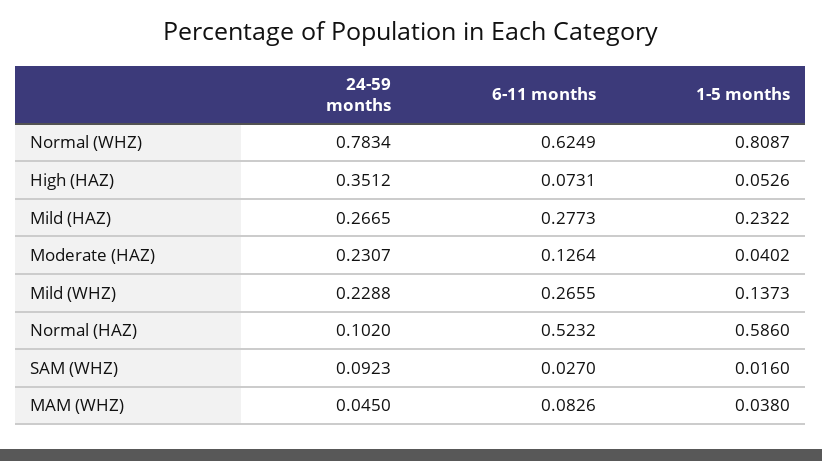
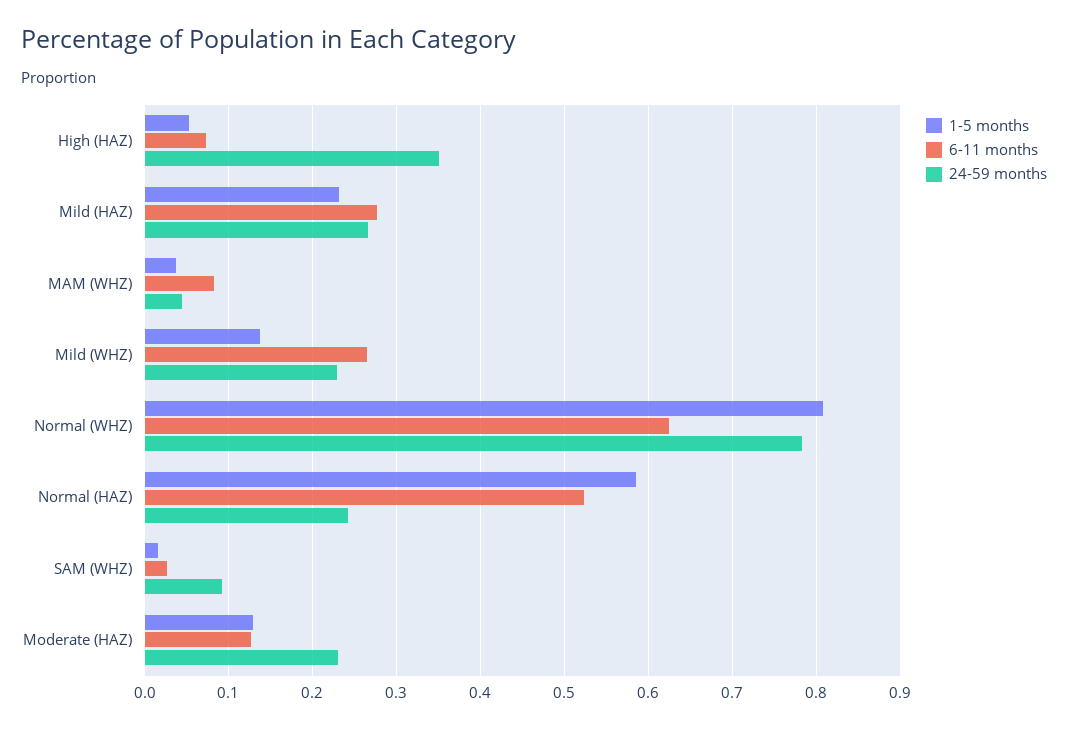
1-5 months, Moderate (HAZ): 0.0402 -> 0.13
24-59 months, Normal (HAZ): 0.102 -> 0.24

